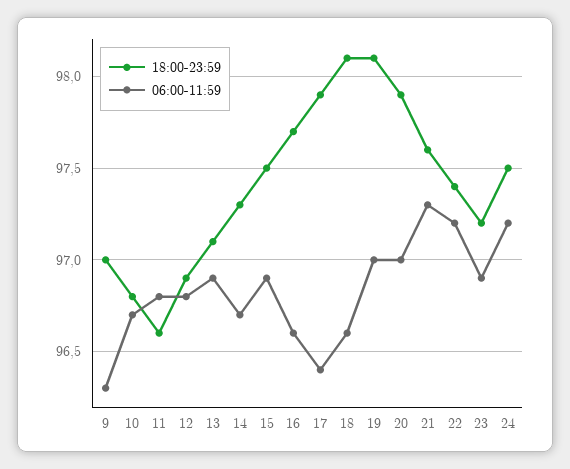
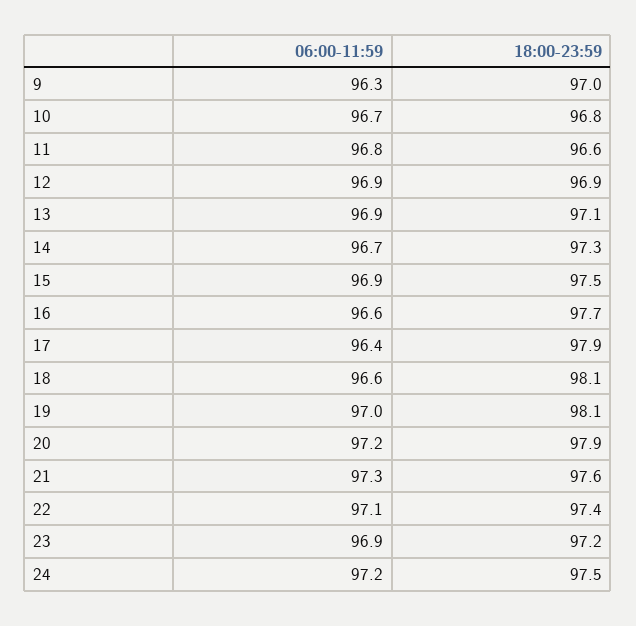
06:00-11:59, 12: 96.8 -> 96.9
06:00-11:59, 20: 97 -> 97.2
06:00-11:59, 22: 97.2 -> 97.1

